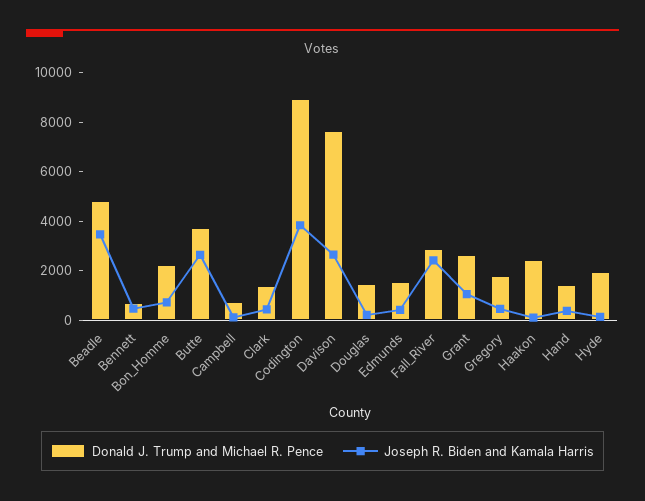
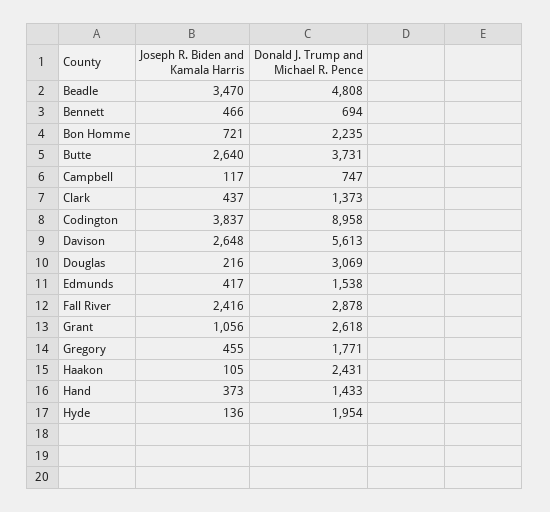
Donald J. Trump and Michael R. Pence, Davison: 7500 -> 5613
Donald J. Trump and Michael R. Pence, Douglas: 1500 -> 3069

